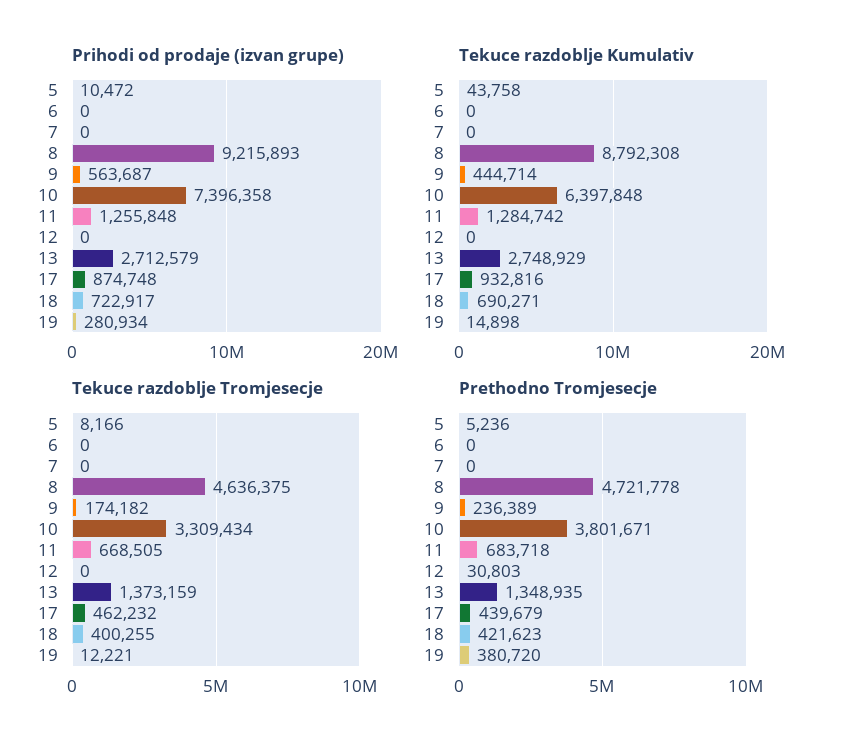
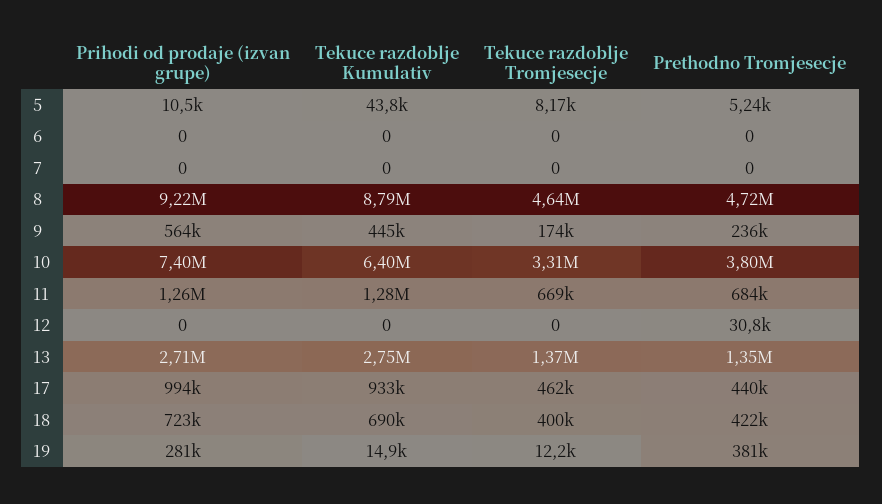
Prihodi od prodaje (izvan grupe), 17: 874748 -> 994000

